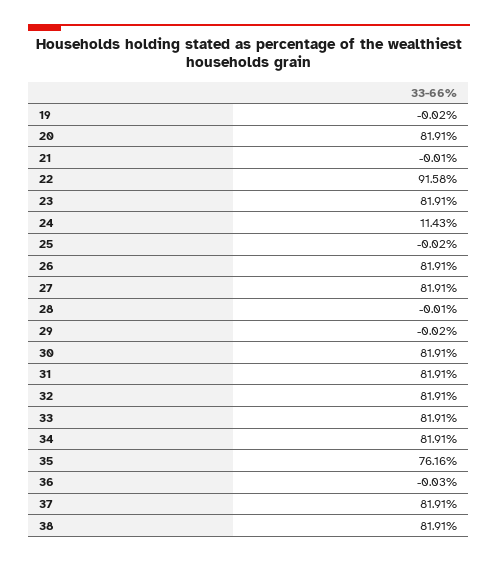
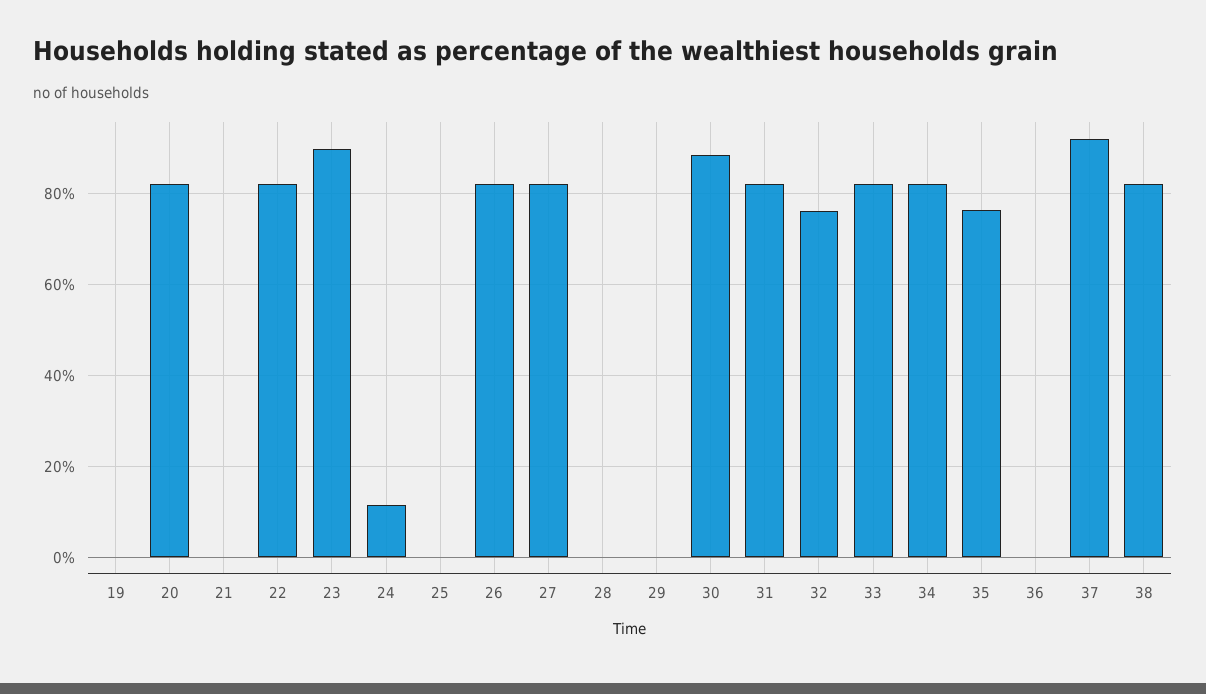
22: 91.58 -> 82
23: 81.91 -> 90
30: 81.91 -> 88
32: 81.91 -> 76
37: 81.91 -> 92

